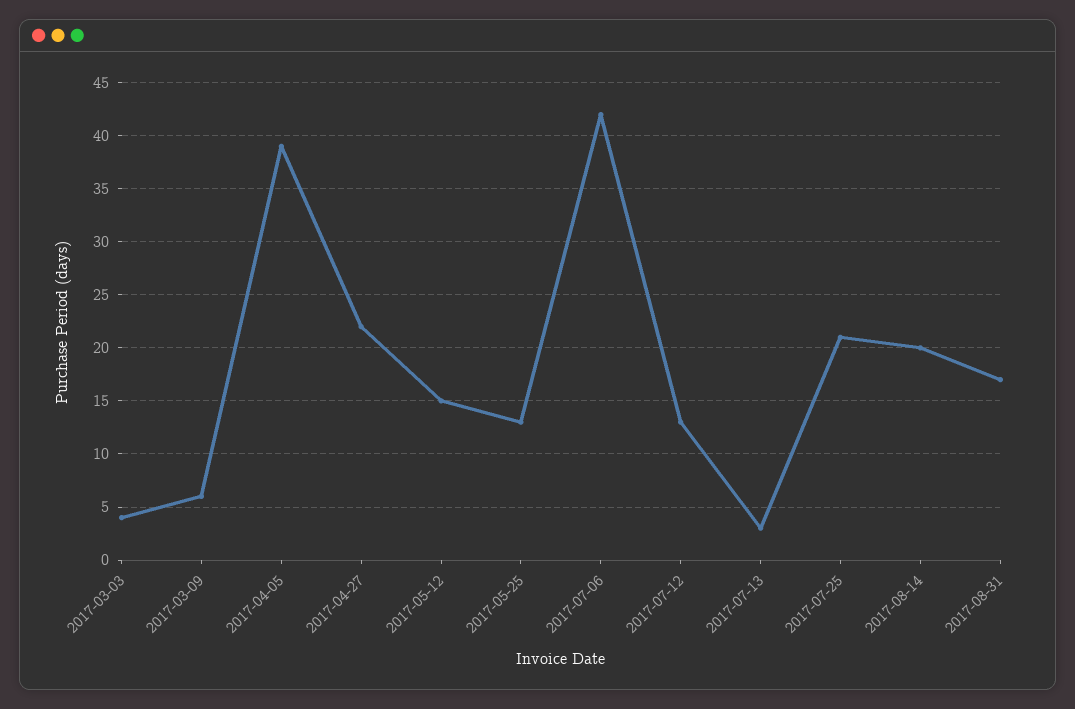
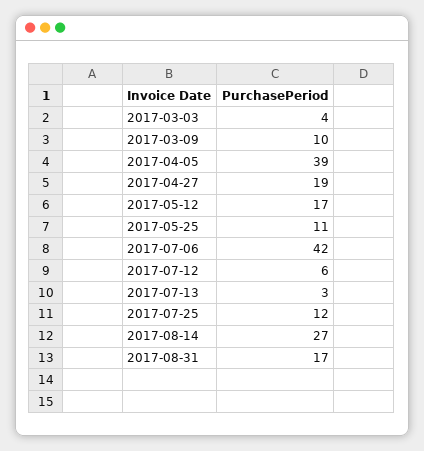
2017-03-09: 6 -> 10
2017-04-27: 22 -> 19
2017-05-12: 15 -> 17
2017-05-25: 13 -> 11
2017-07-12: 13 -> 6
2017-07-25: 21 -> 12
2017-08-14: 20 -> 27

